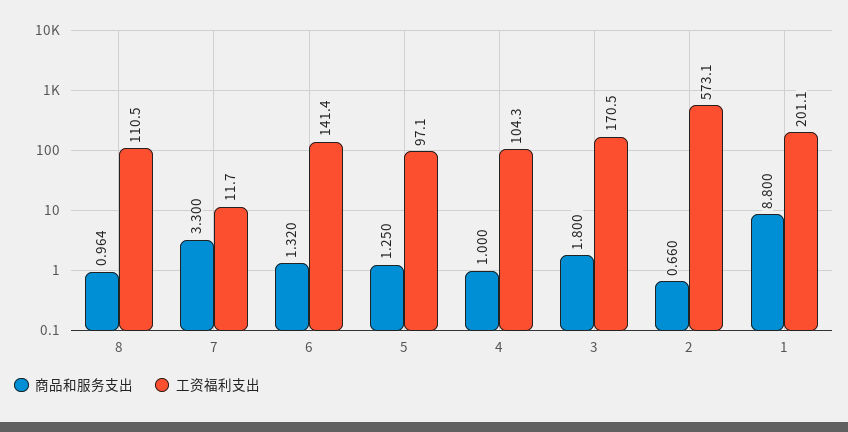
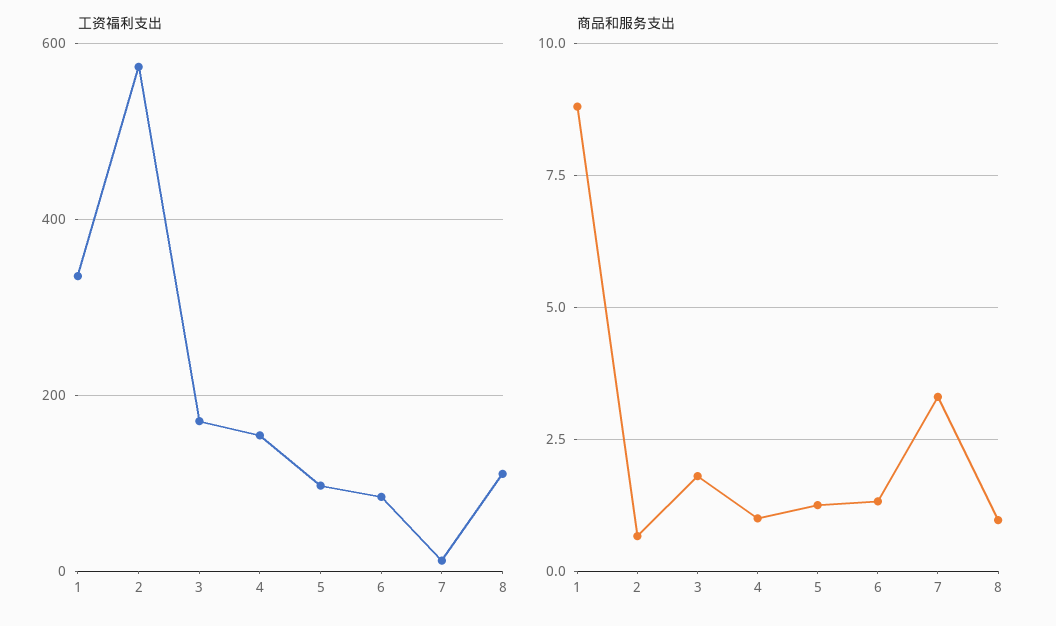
工资福利支出, 6: 141.4 -> 80
工资福利支出, 4: 104.3 -> 160
工资福利支出, 1: 201.1 -> 340

